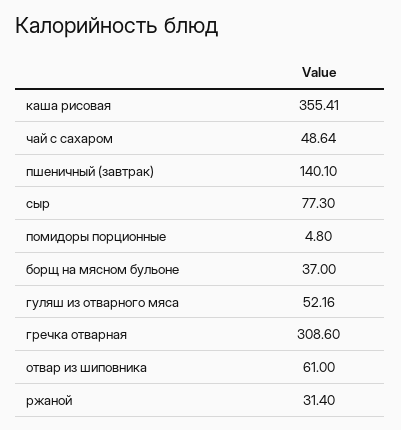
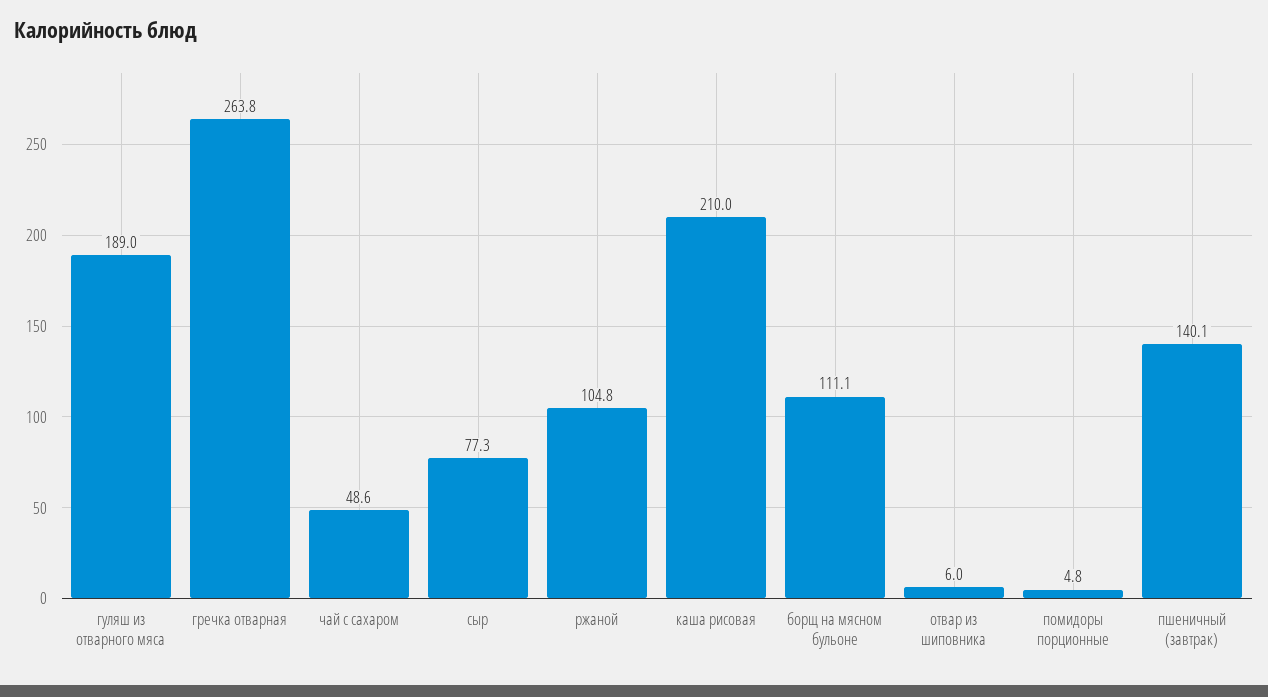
каша рисовая: 355.41 -> 210
борщ на мясном бульоне: 37 -> 111.1
гуляш из отварного мяса: 52.16 -> 189
гречка отварная: 308.6 -> 263.8
отвар из шиповника: 61 -> 6
ржаной: 31.4 -> 104.8

